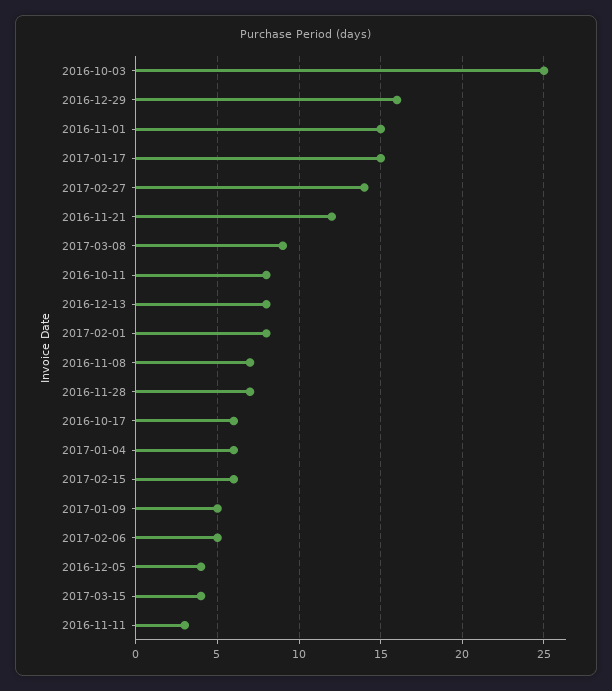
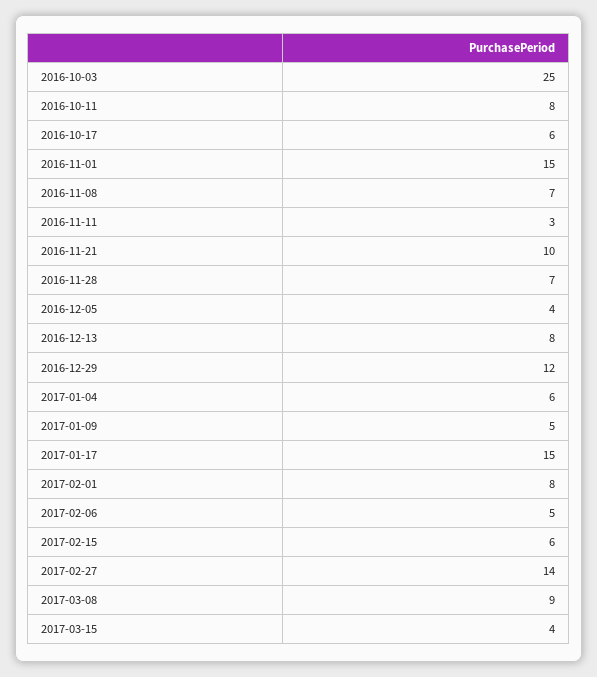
2016-12-29: 16 -> 12
2016-11-21: 12 -> 10

